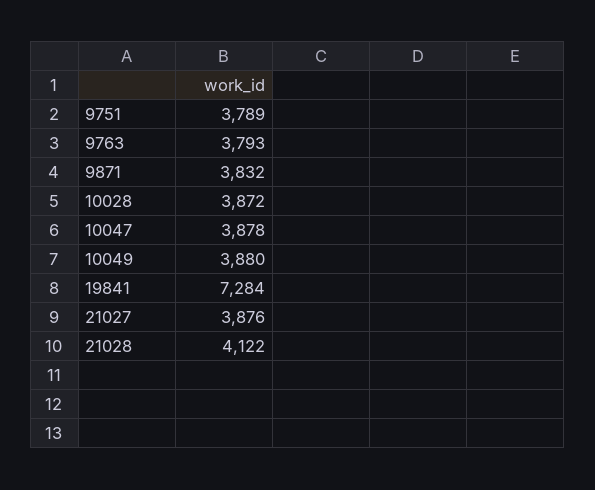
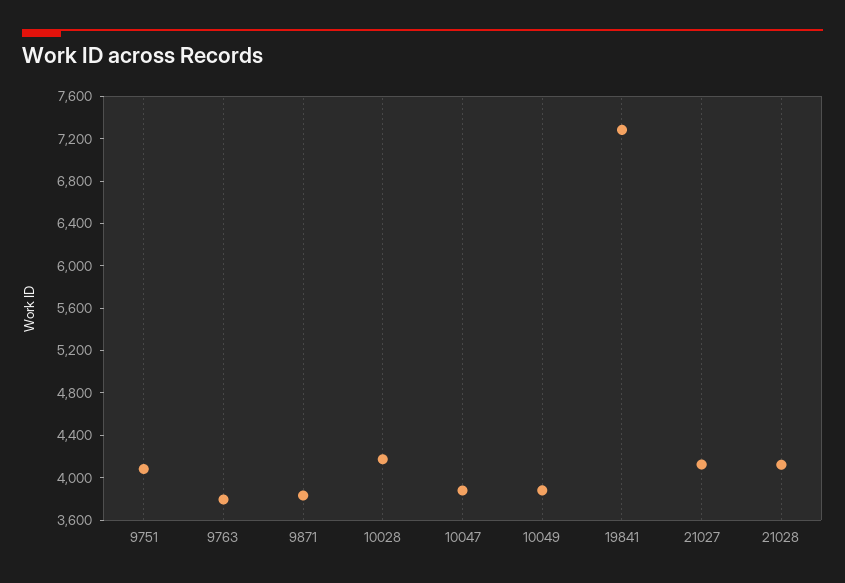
9751: 3789 -> 4100
10028: 3872 -> 4200
21027: 3876 -> 4100

